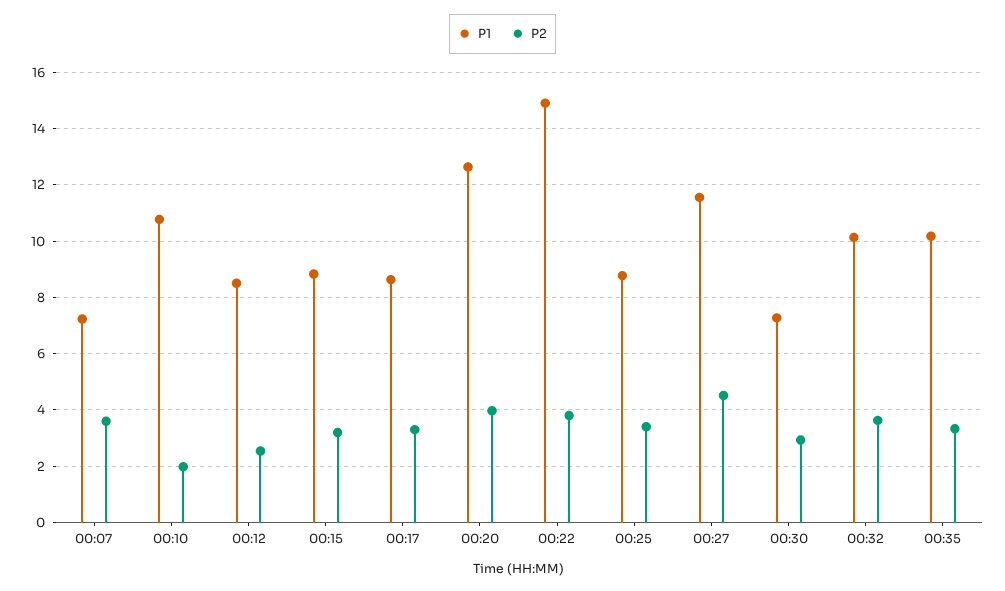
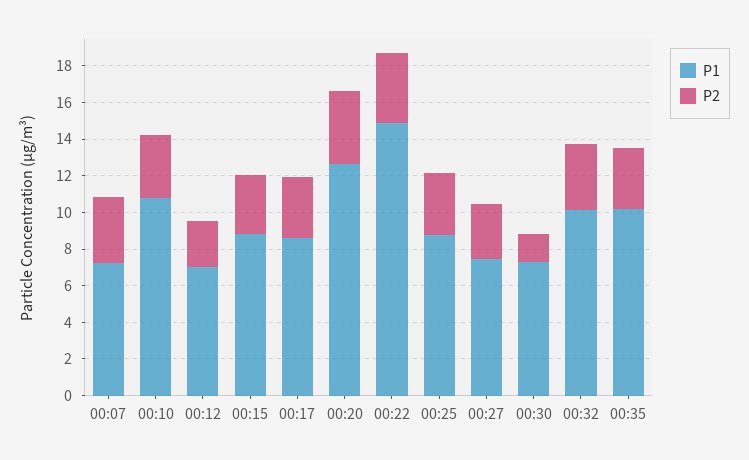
P2, 00:10: 2 -> 3.5
P1, 00:12: 8.5 -> 7
P1, 00:27: 11.5 -> 7.5
P2, 00:27: 4.5 -> 3
P2, 00:30: 3 -> 1.5

